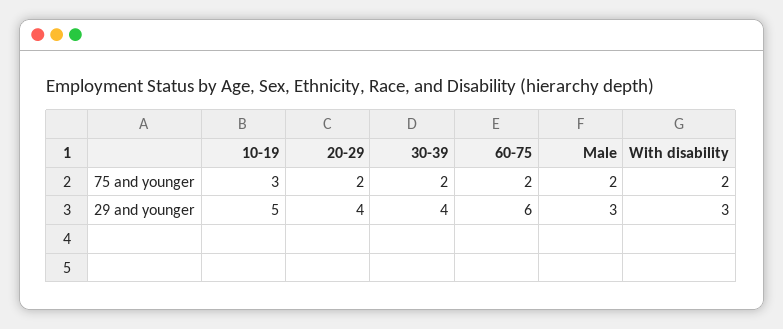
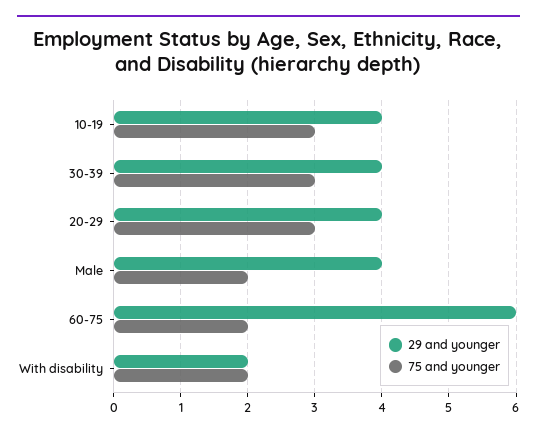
75 and younger, 20-29: 2 -> 3
75 and younger, 30-39: 2 -> 3
29 and younger, 10-19: 5 -> 4
29 and younger, Male: 3 -> 4
29 and younger, With disability: 3 -> 2

